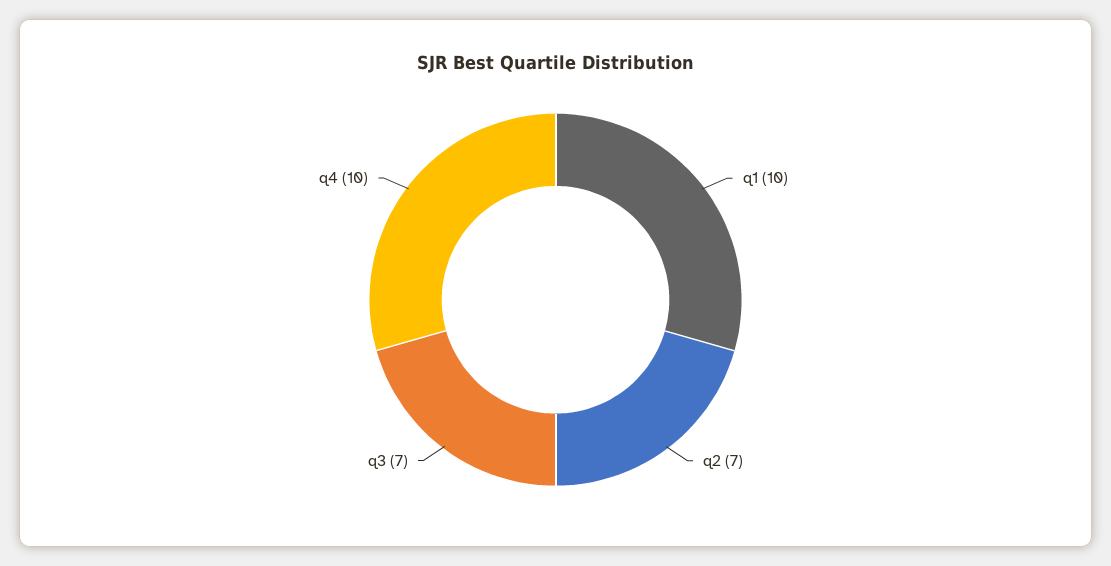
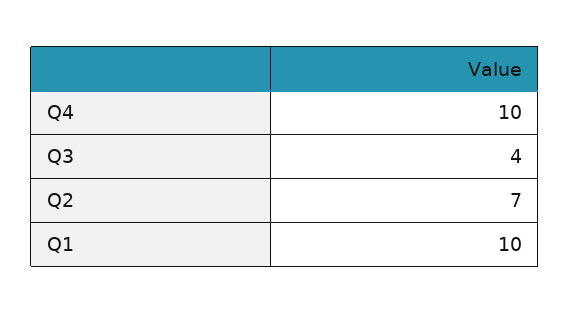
q3: 7 -> 4

